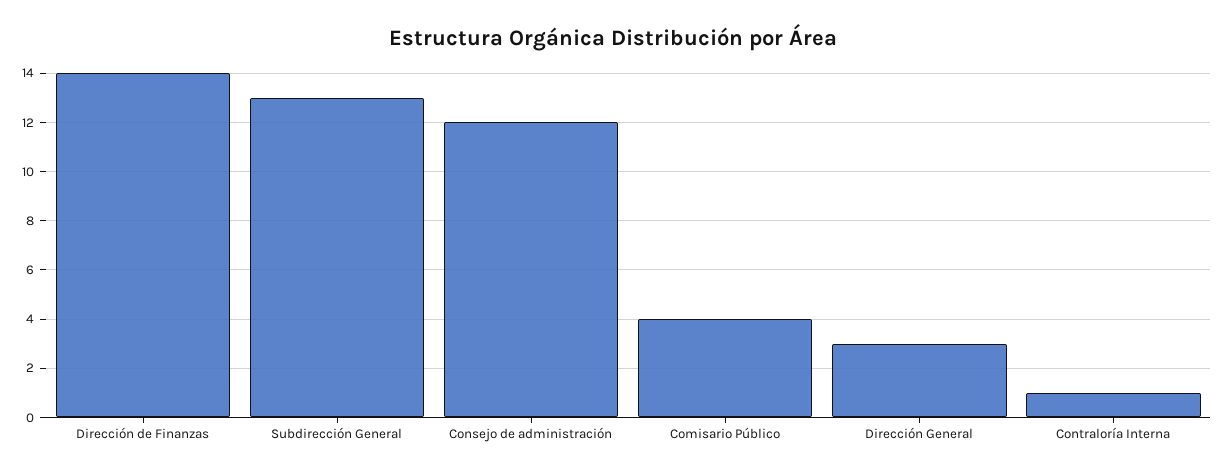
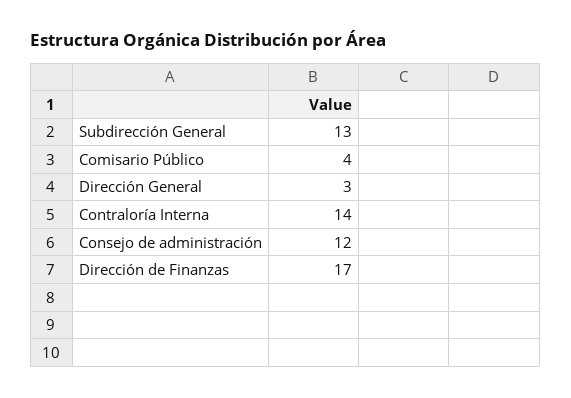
Dirección de Finanzas: 14 -> 17
Contraloría Interna: 1 -> 14

